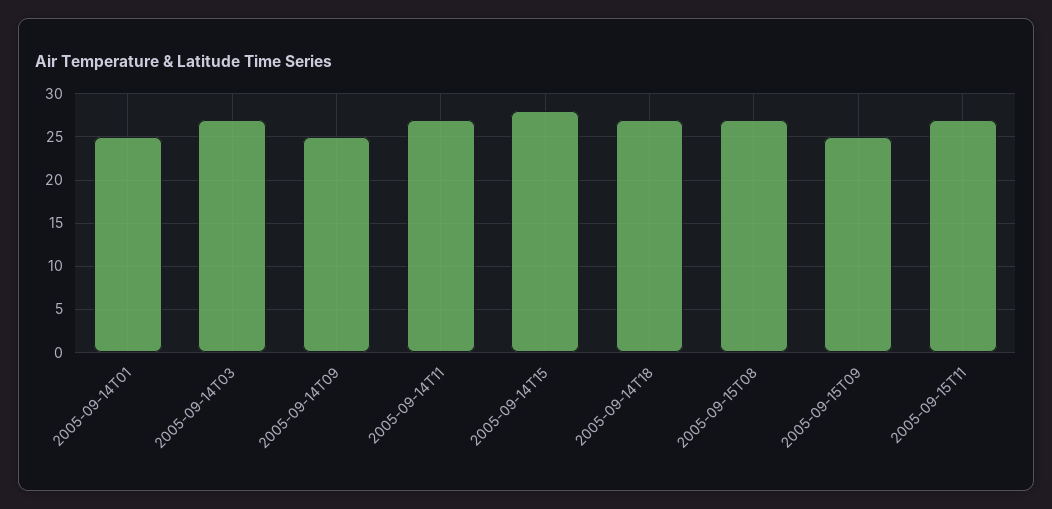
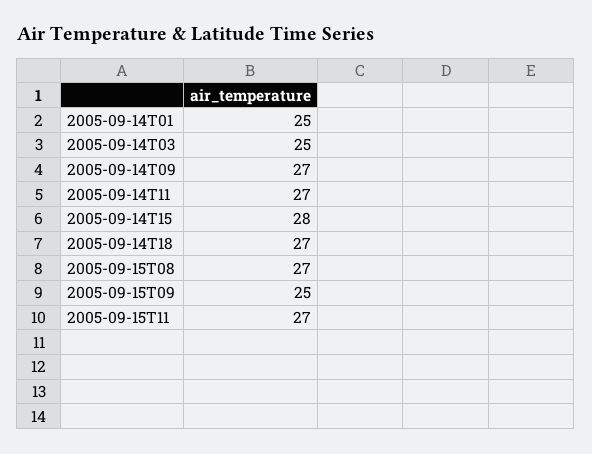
2005-09-14T03: 27 -> 25
2005-09-14T09: 25 -> 27

